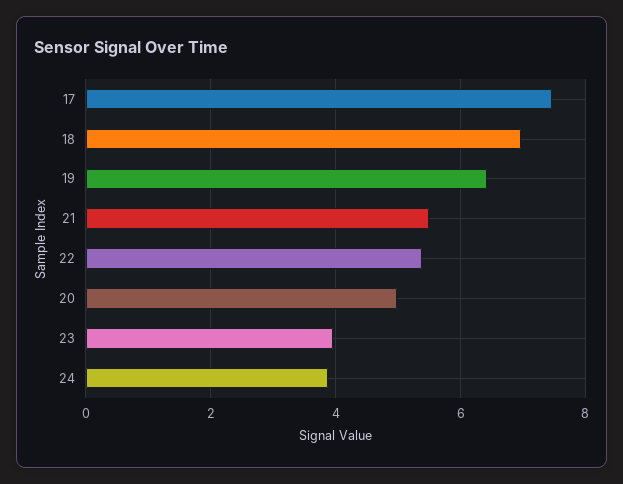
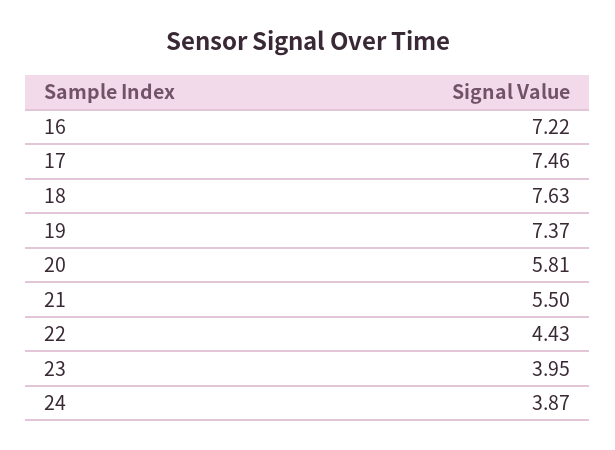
18: 7 -> 7.63
19: 6.4 -> 7.37
22: 5.4 -> 4.43
20: 5 -> 5.81
16: none -> 7.22

